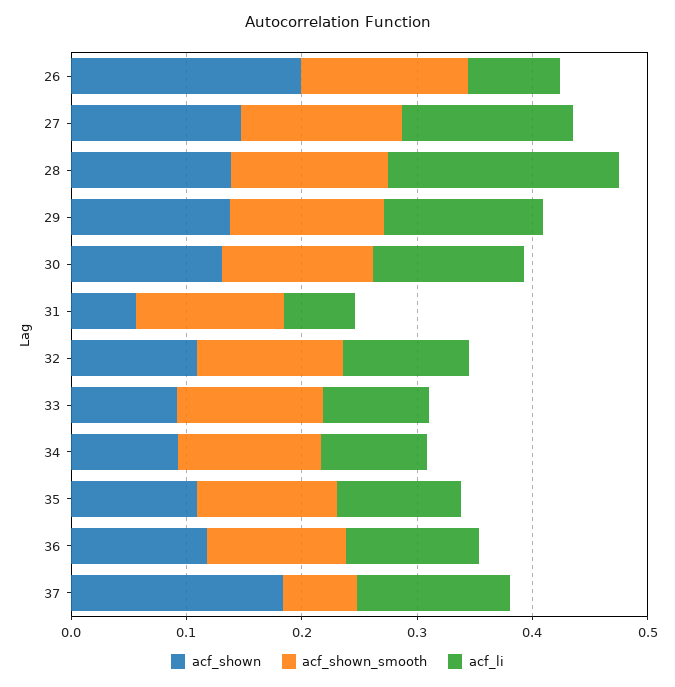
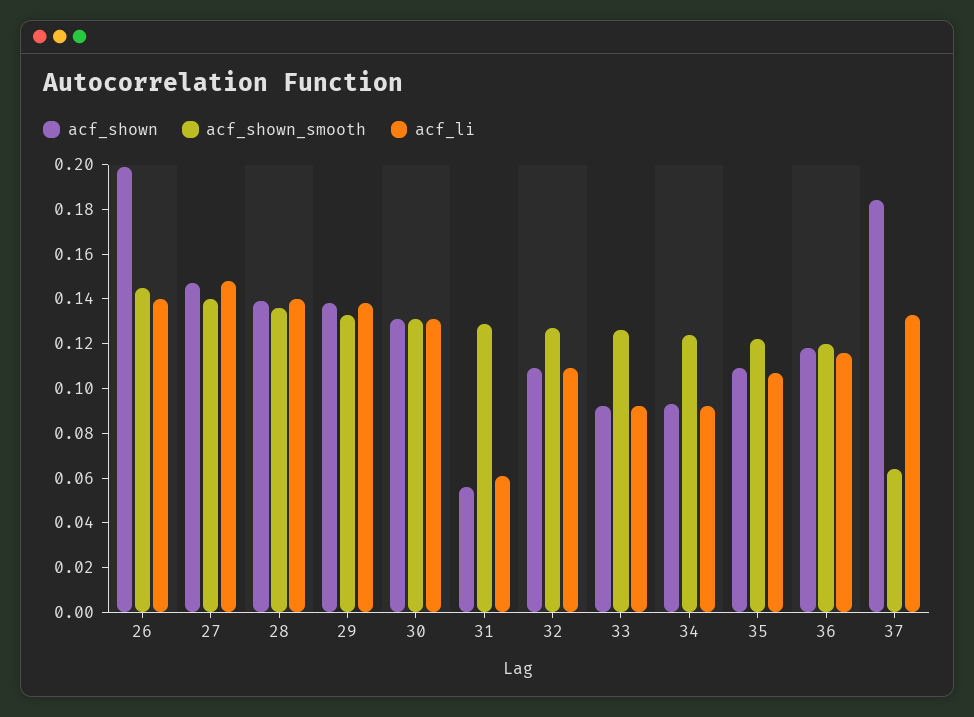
acf_li, 26: 0.08 -> 0.14
acf_li, 28: 0.2 -> 0.14

